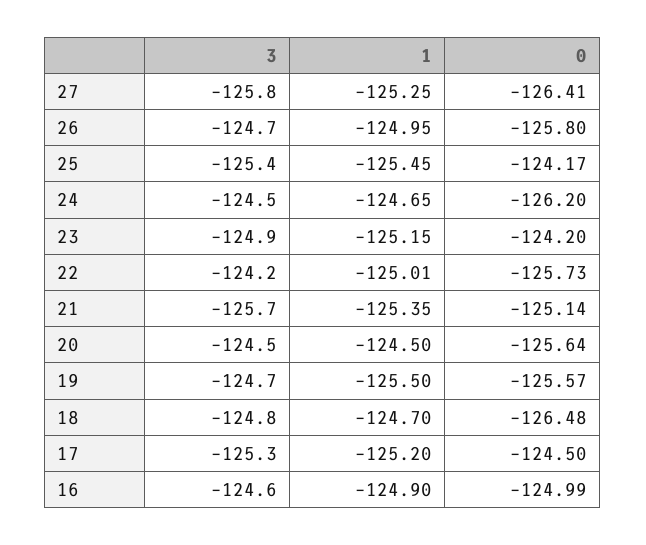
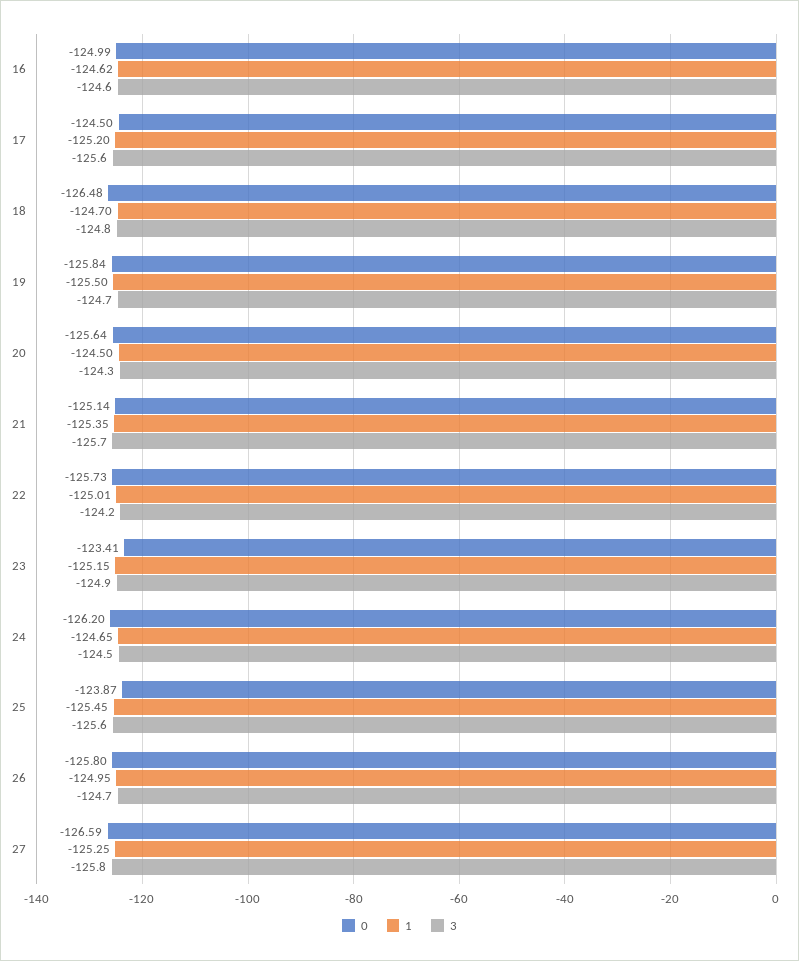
0, 27: -126.41 -> -126.59
3, 25: -125.4 -> -125.6
0, 25: -124.17 -> -123.87
0, 23: -124.2 -> -123.41
3, 20: -124.5 -> -124.3
0, 19: -125.57 -> -125.84
3, 17: -125.3 -> -125.6
1, 16: -124.9 -> -124.62

